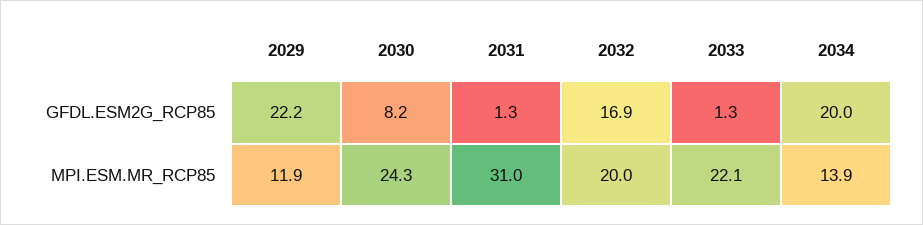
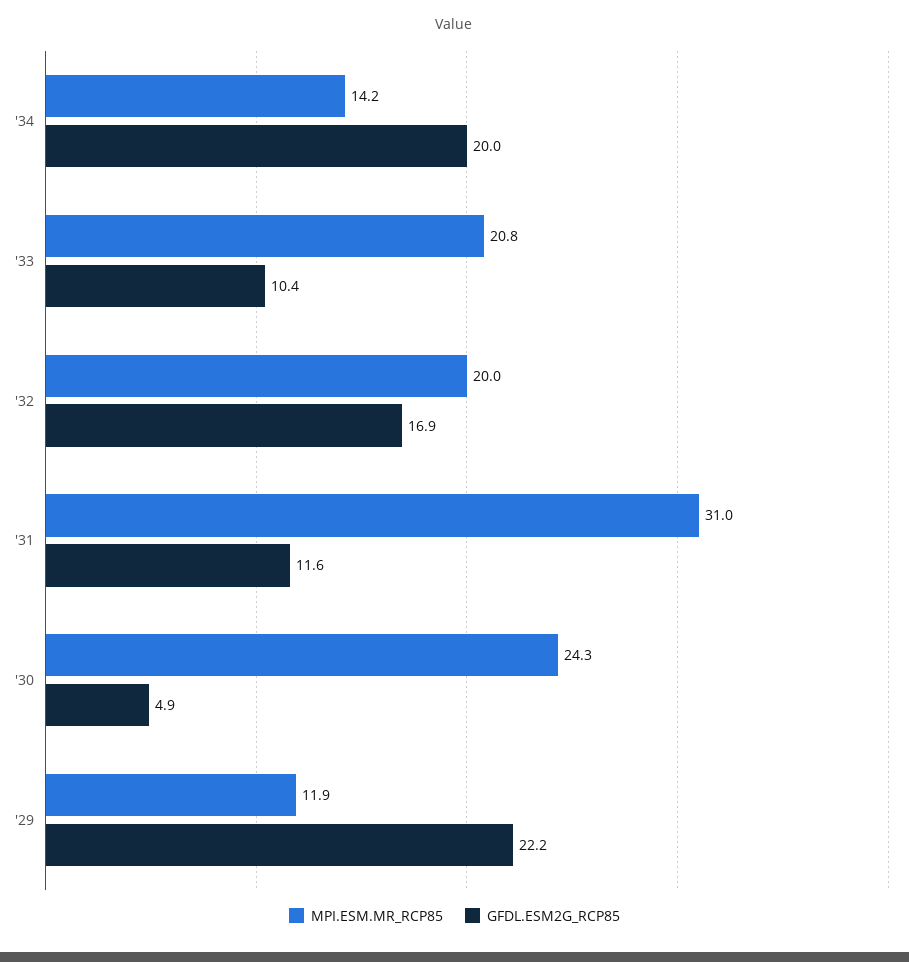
GFDL.ESM2G_RCP85, 2030: 8.2 -> 4.9
GFDL.ESM2G_RCP85, 2031: 1.3 -> 11.6
GFDL.ESM2G_RCP85, 2033: 1.3 -> 10.4
MPI.ESM.MR_RCP85, 2033: 22.1 -> 20.8
MPI.ESM.MR_RCP85, 2034: 13.9 -> 14.2

